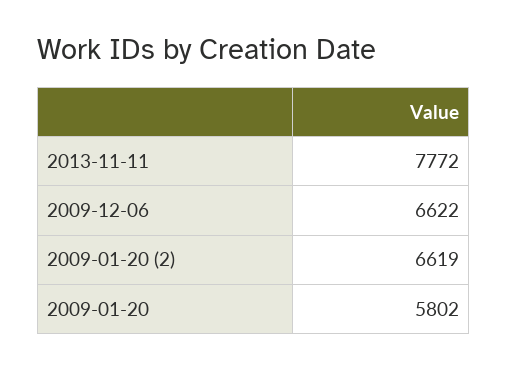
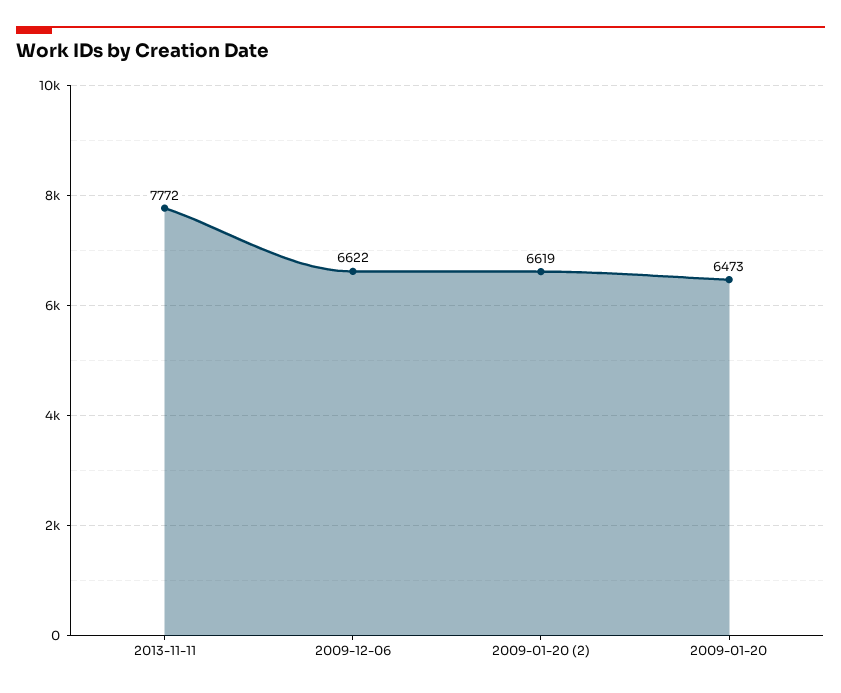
2009-01-20: 5802 -> 6473

